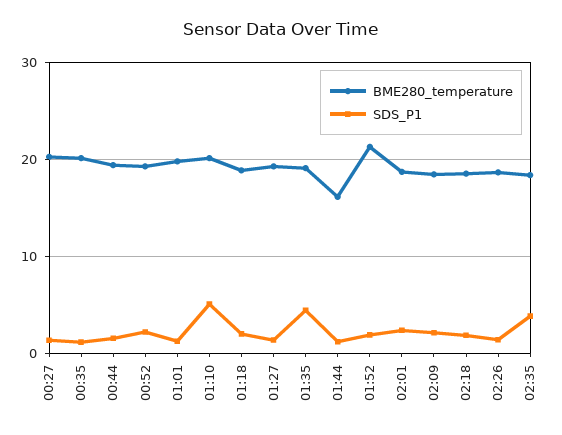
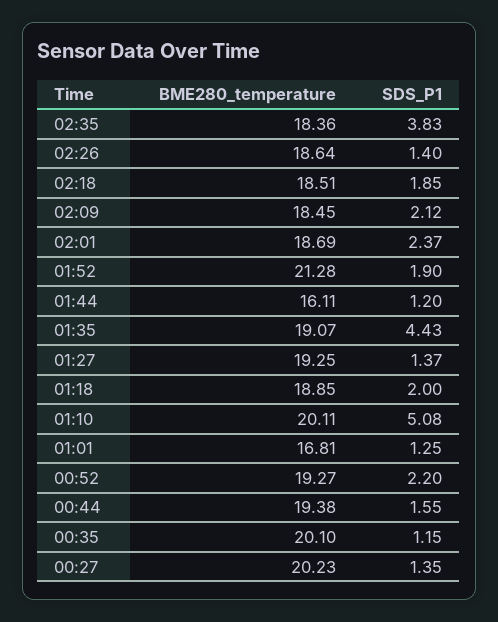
BME280_temperature, 01:01: 20 -> 16.81

